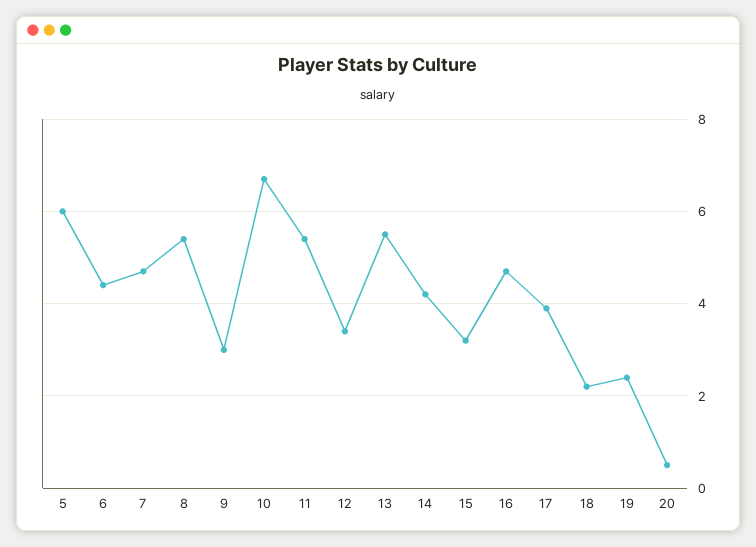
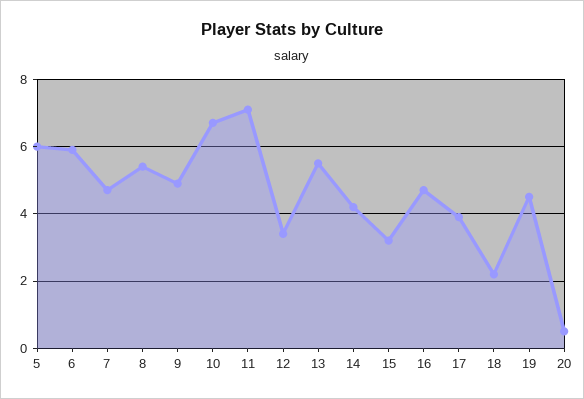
6: 4.5 -> 6
9: 3 -> 5
11: 5.5 -> 7
19: 2.5 -> 4.5

